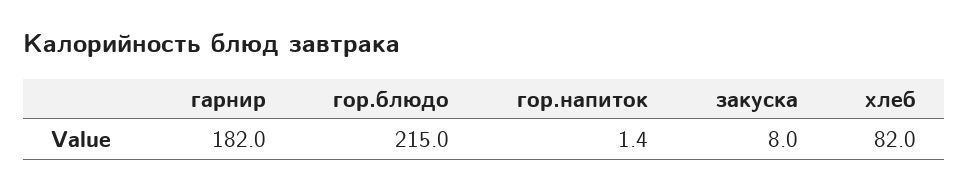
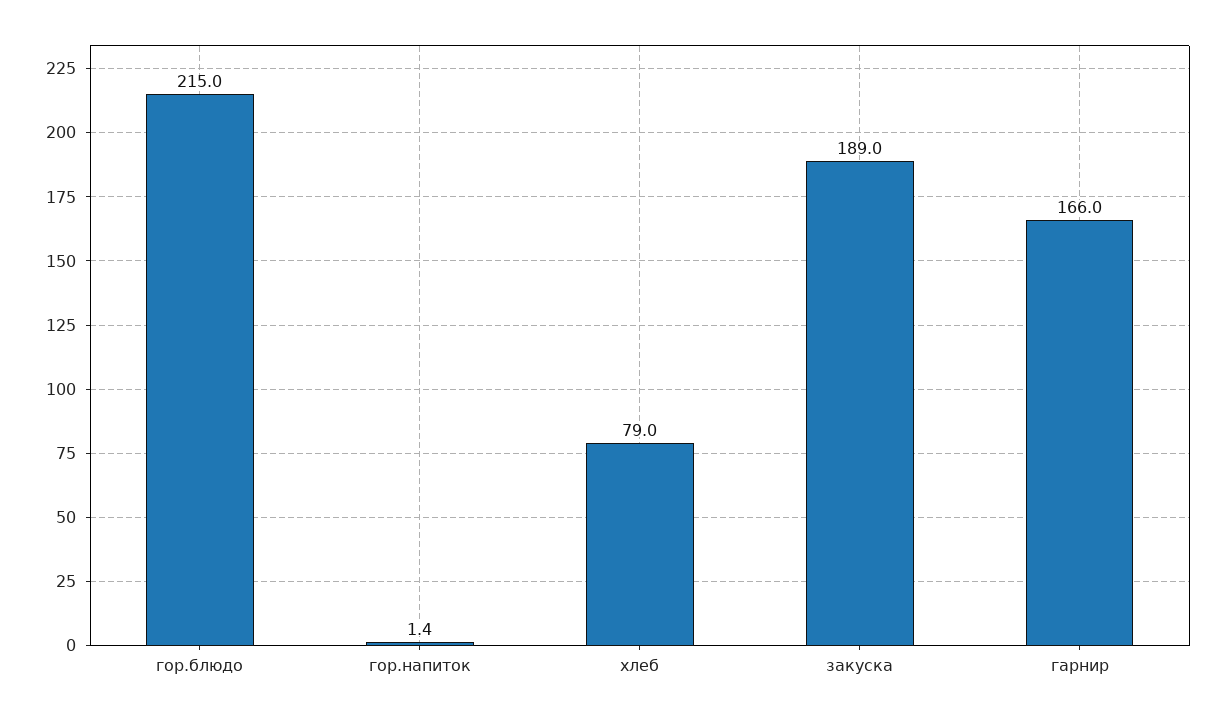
гарнир: 182 -> 166
закуска: 8 -> 189
хлеб: 82 -> 79

